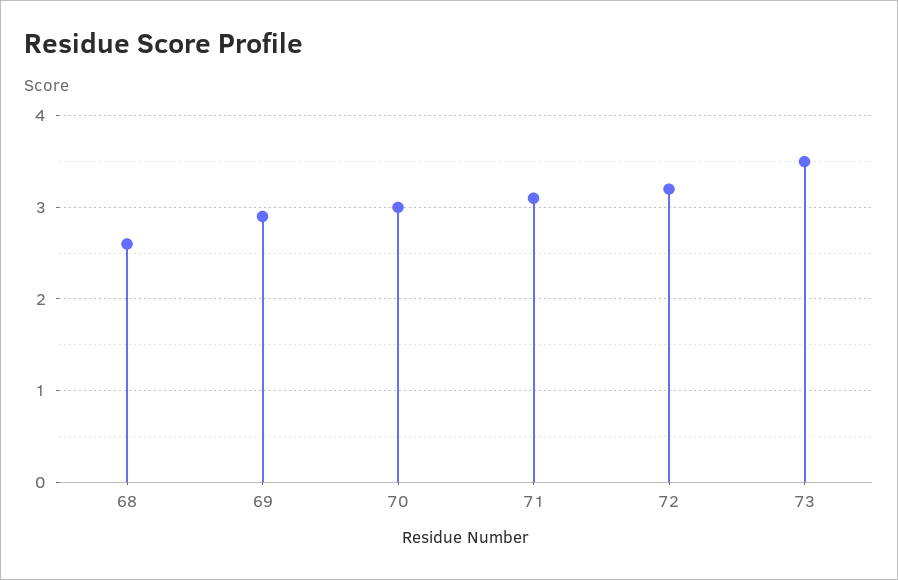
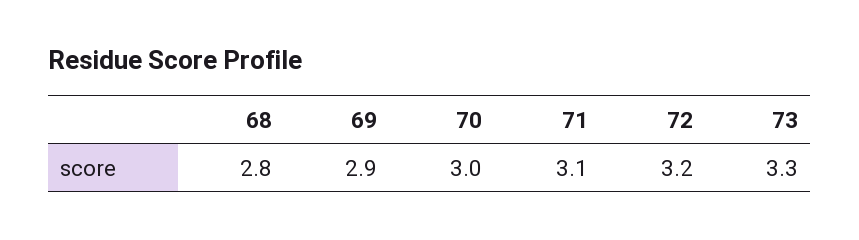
68: 2.6 -> 2.8
73: 3.5 -> 3.3

